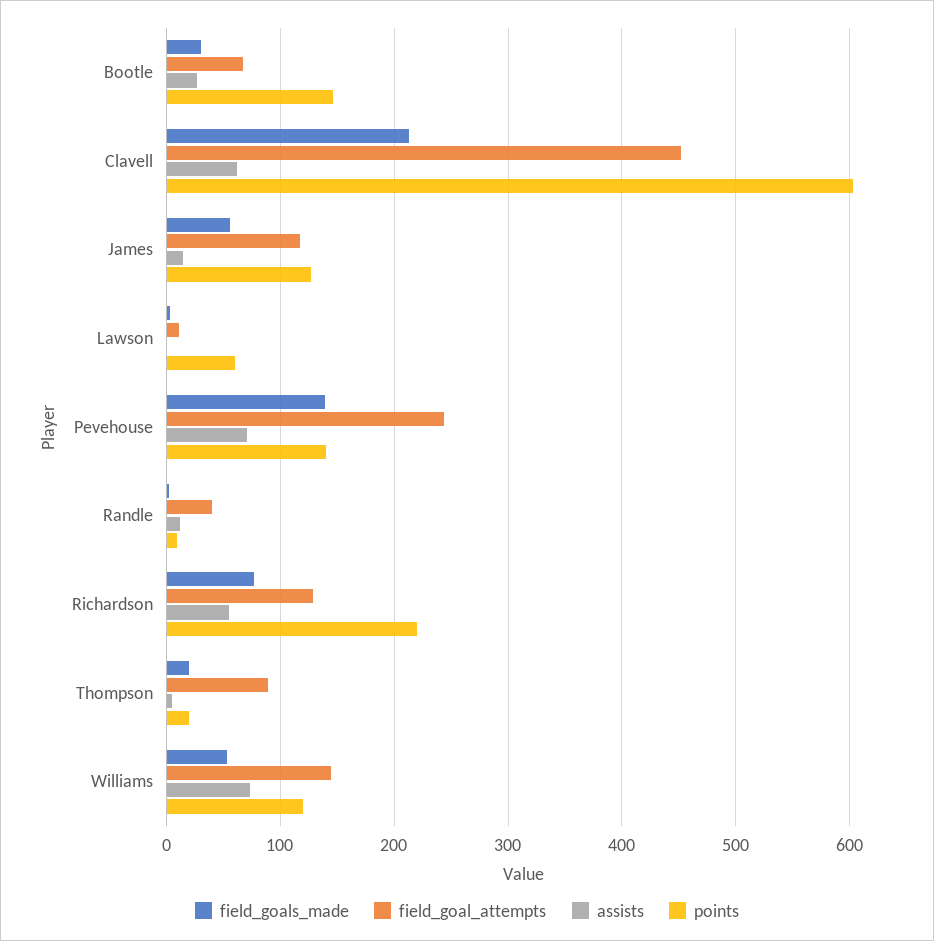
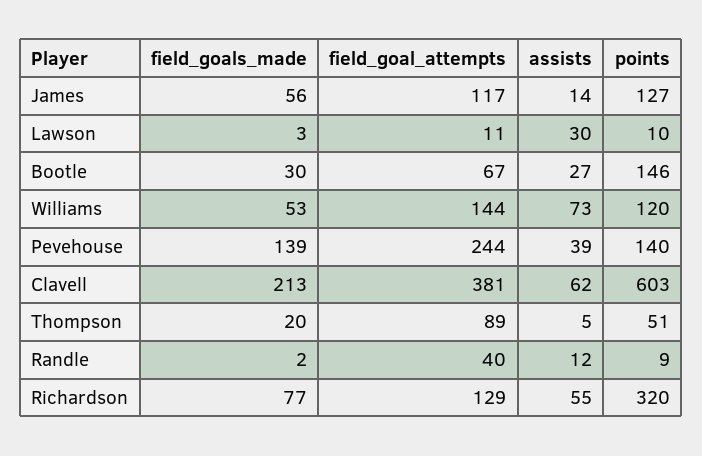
field_goal_attempts, Clavell: 450 -> 381
assists, Lawson: 0 -> 30
points, Lawson: 60 -> 10
assists, Pevehouse: 70 -> 39
points, Richardson: 220 -> 320
points, Thompson: 20 -> 51

